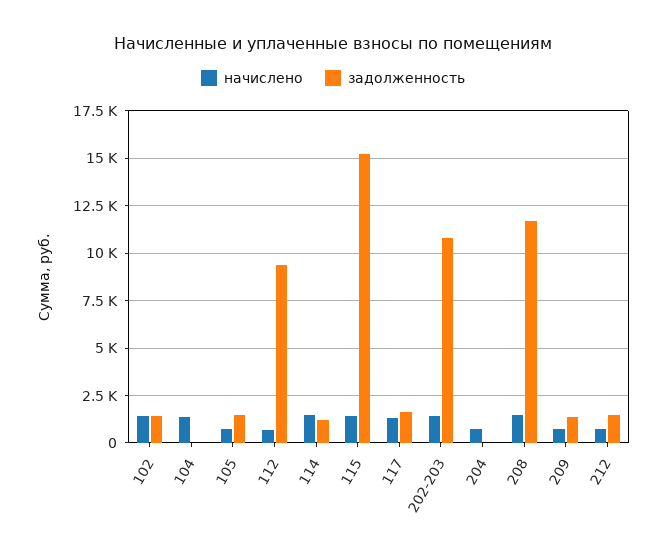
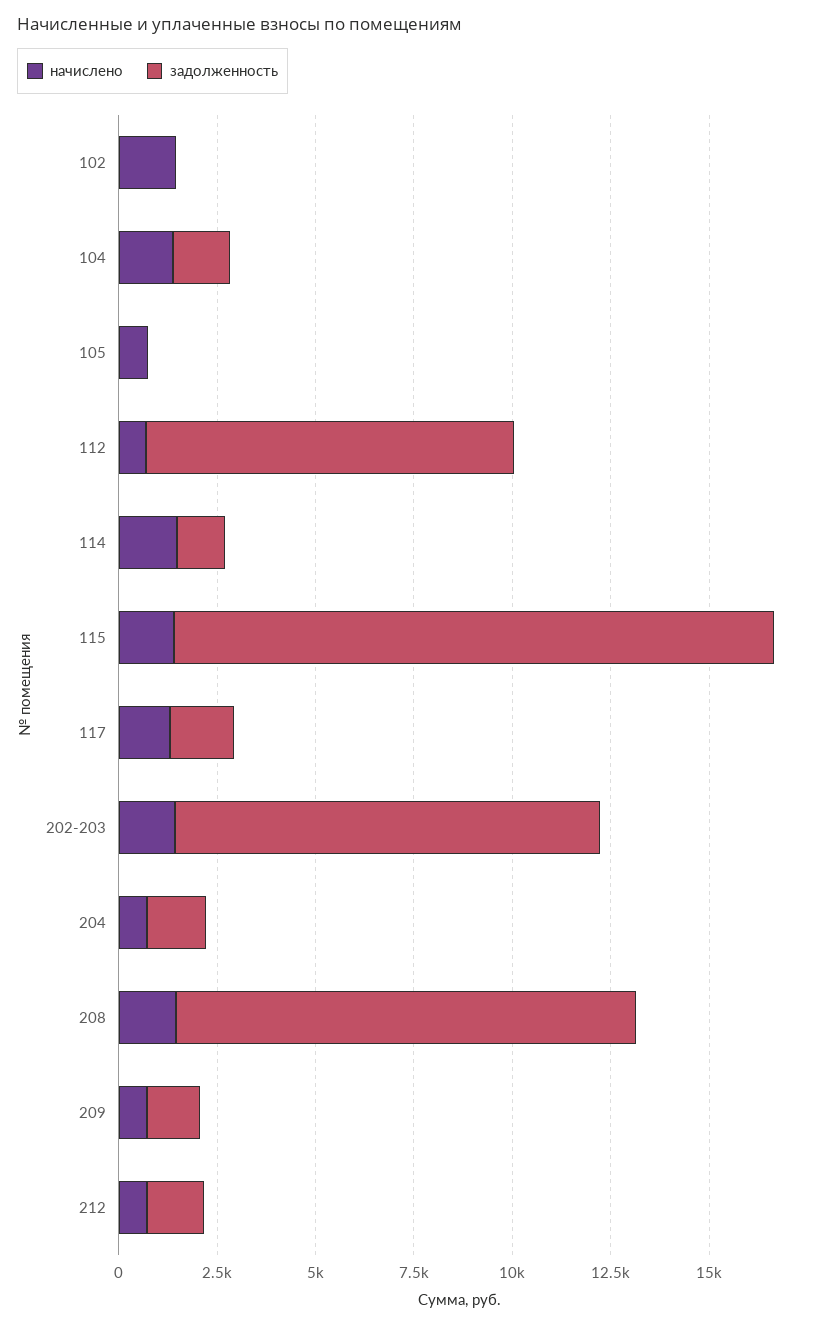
задолженность, 102: 1500 -> 0
задолженность, 104: 0 -> 1500
задолженность, 105: 1500 -> 0
задолженность, 204: 0 -> 1500

